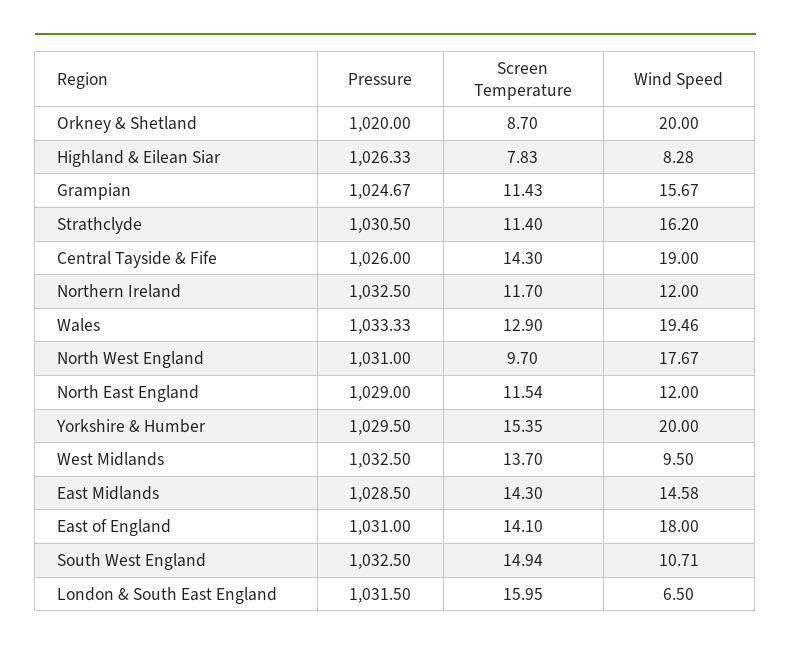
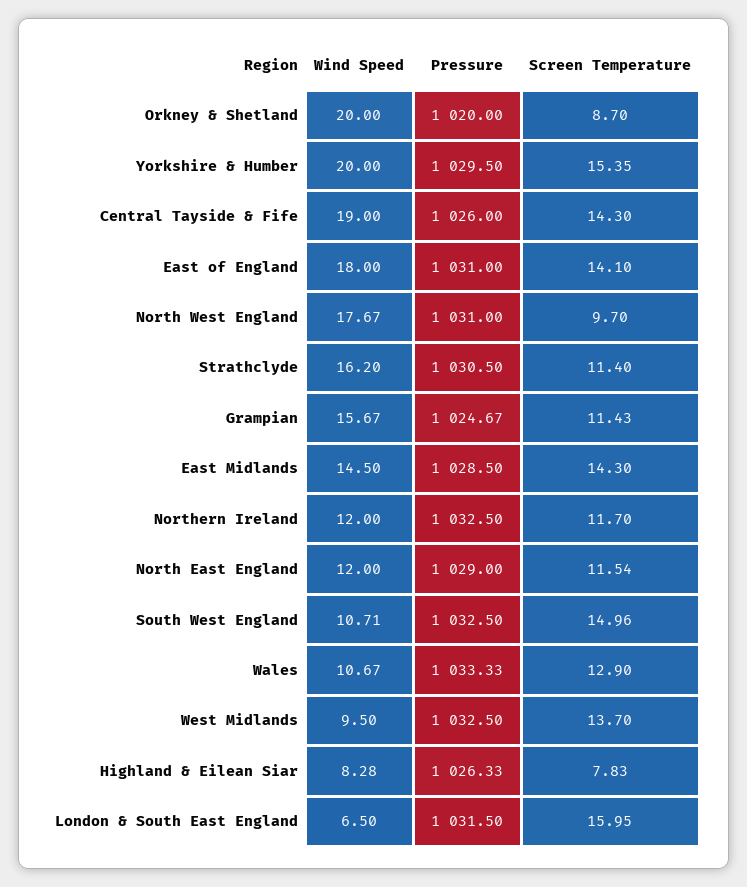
Wind Speed, Wales: 19.46 -> 10.67
Wind Speed, East Midlands: 14.58 -> 14.5
Screen Temperature, South West England: 14.94 -> 14.96

